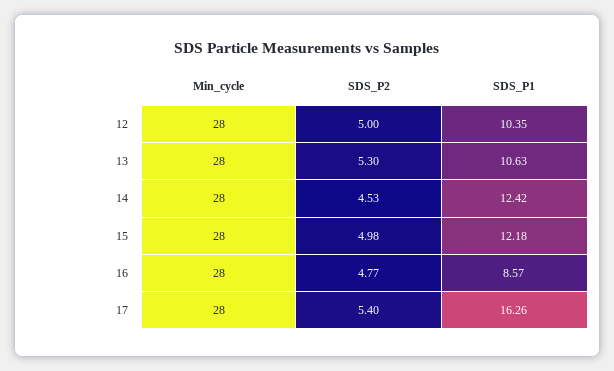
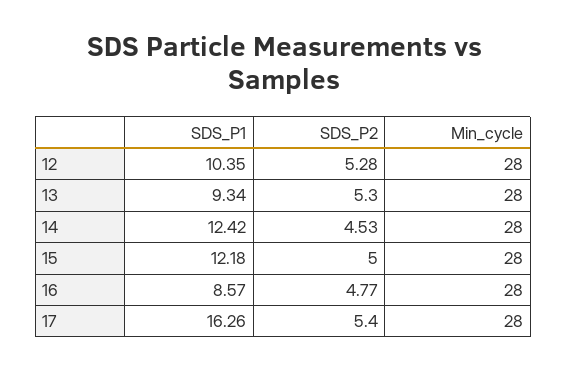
SDS_P2, 12: 5 -> 5.28
SDS_P1, 13: 10.63 -> 9.34
SDS_P2, 15: 4.98 -> 5

